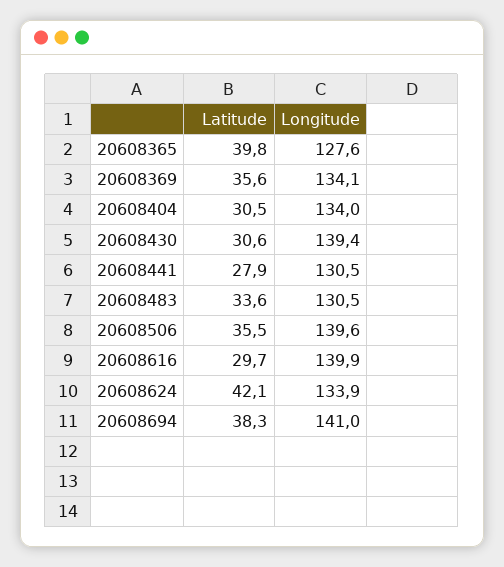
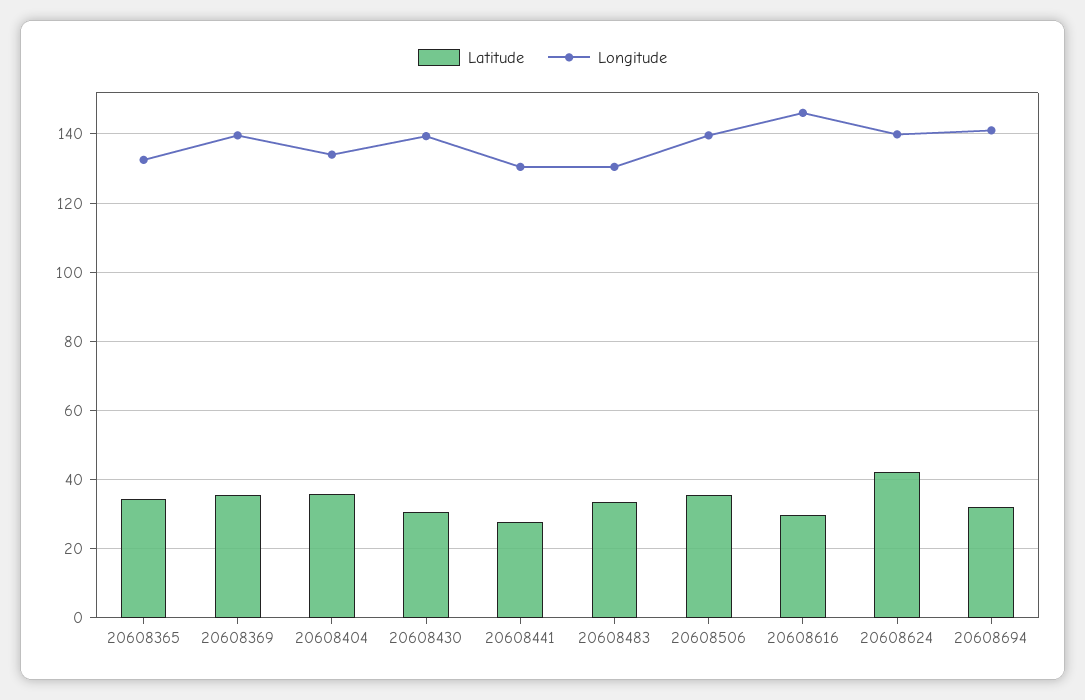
Latitude, 20608365: 39.8 -> 34
Longitude, 20608365: 127.6 -> 132
Longitude, 20608369: 134.1 -> 140
Latitude, 20608404: 30.5 -> 36
Longitude, 20608616: 139.9 -> 146
Longitude, 20608624: 133.9 -> 140
Latitude, 20608694: 38.3 -> 32

